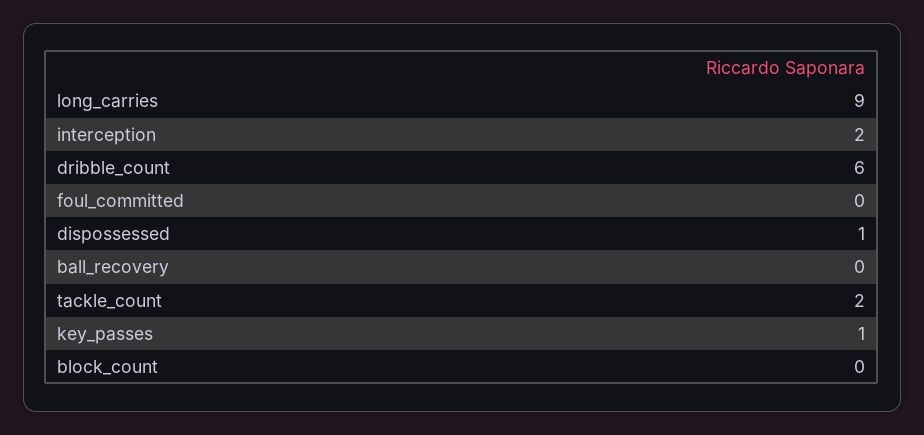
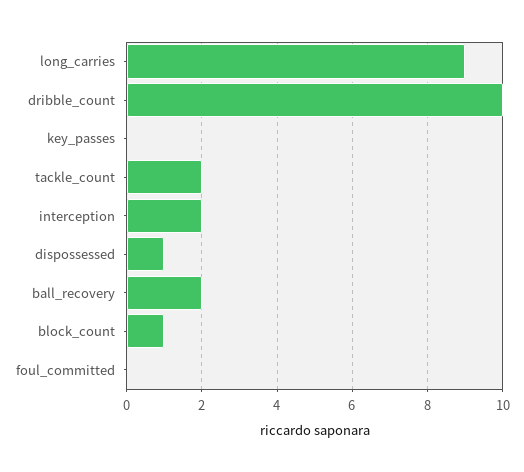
dribble_count: 6 -> 10
ball_recovery: 0 -> 2
key_passes: 1 -> 0
block_count: 0 -> 1

